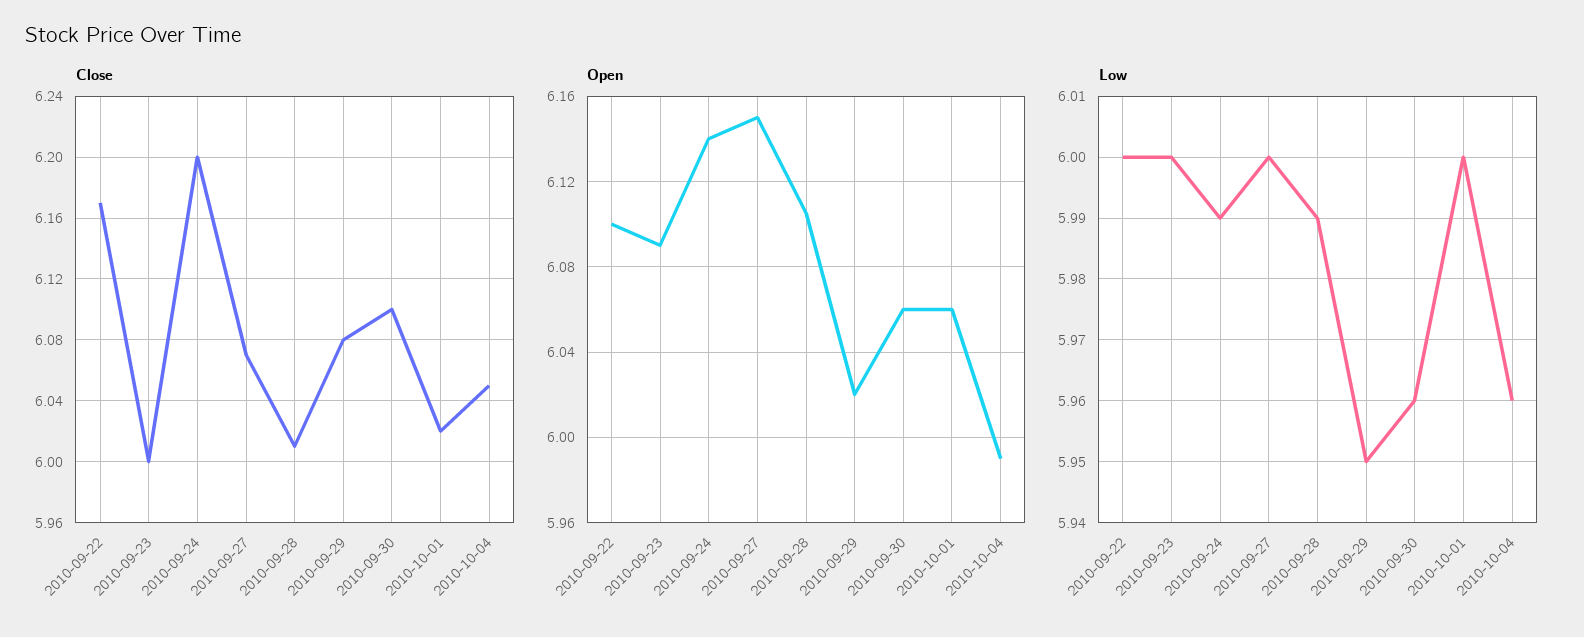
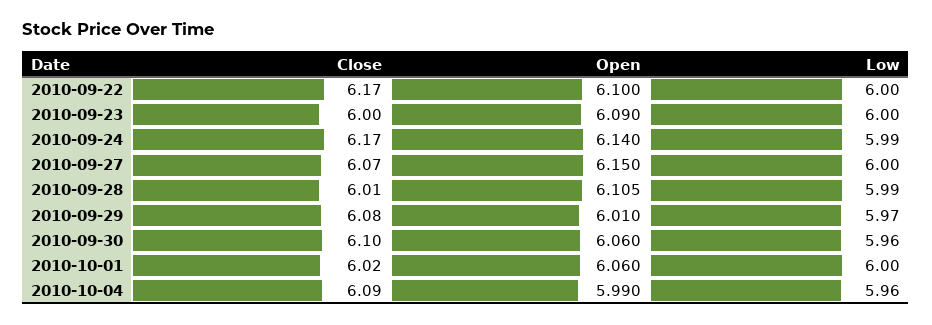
Close, 2010-09-24: 6.2 -> 6.17
Close, 2010-10-04: 6.05 -> 6.09
Open, 2010-09-29: 6.02 -> 6.01
Low, 2010-09-29: 5.95 -> 5.97

